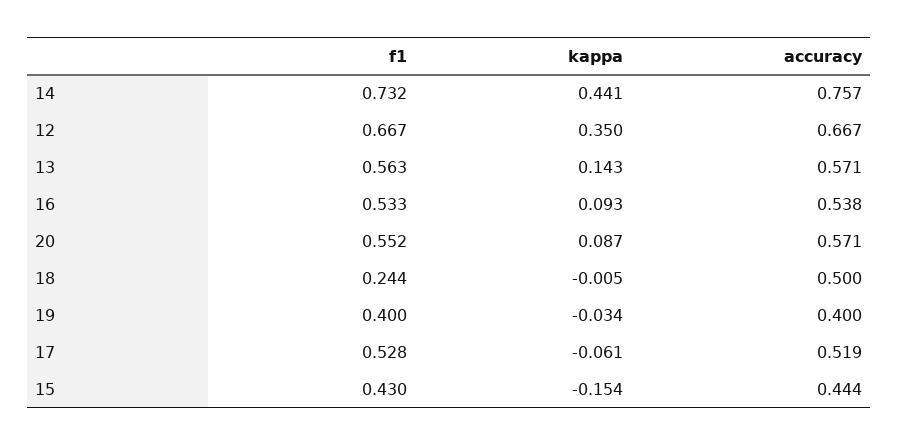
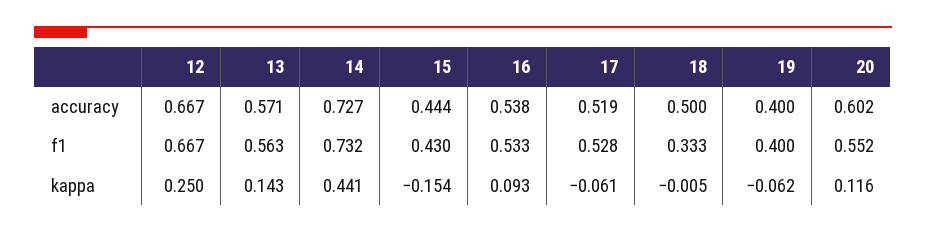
accuracy, 14: 0.757 -> 0.727
kappa, 12: 0.35 -> 0.25
kappa, 20: 0.087 -> 0.116
accuracy, 20: 0.571 -> 0.602
f1, 18: 0.244 -> 0.333
kappa, 19: -0.034 -> -0.062

